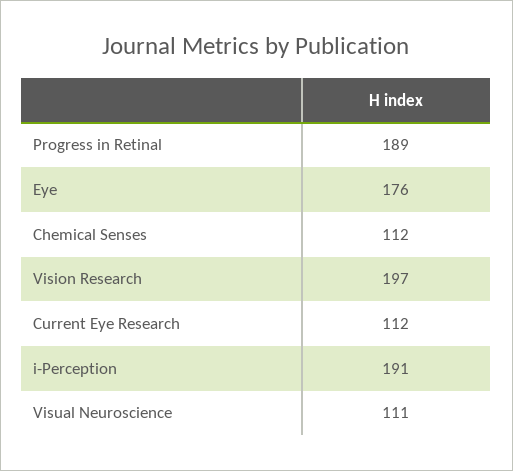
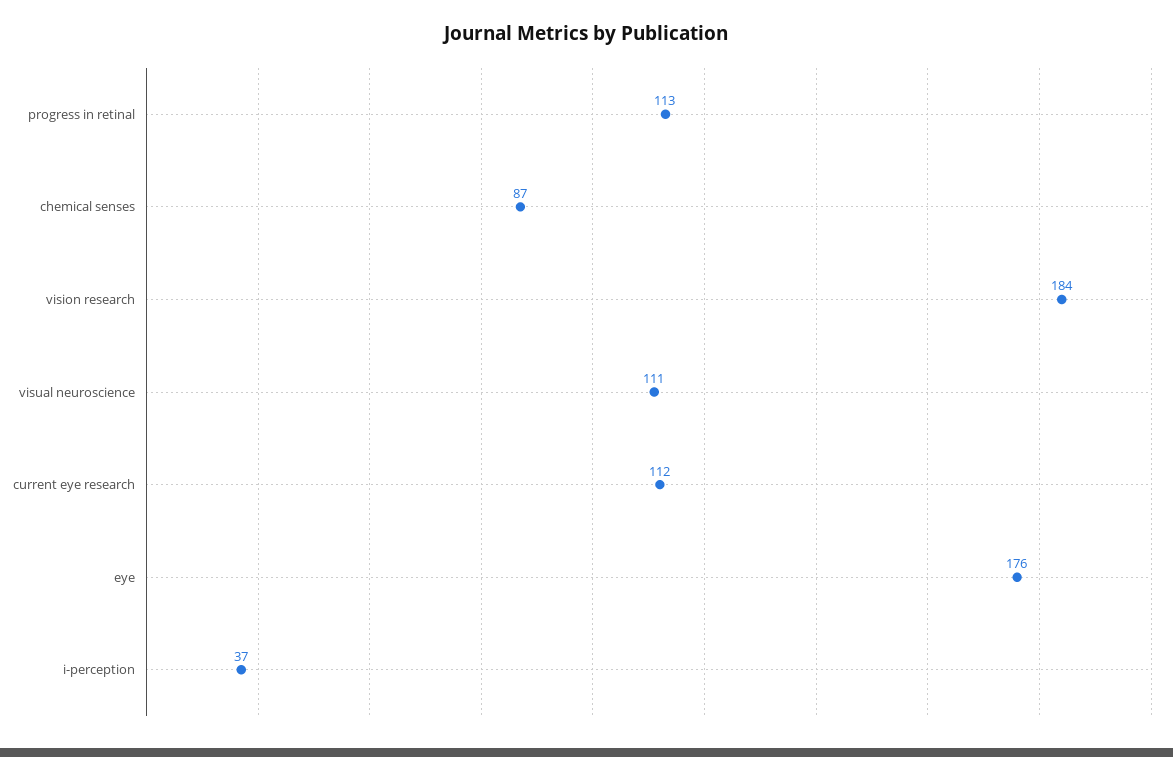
Progress in Retinal: 189 -> 113
Chemical Senses: 112 -> 87
Vision Research: 197 -> 184
i-Perception: 191 -> 37

